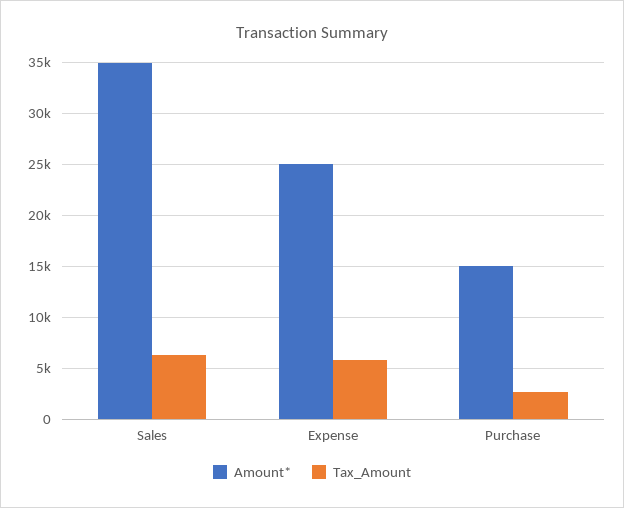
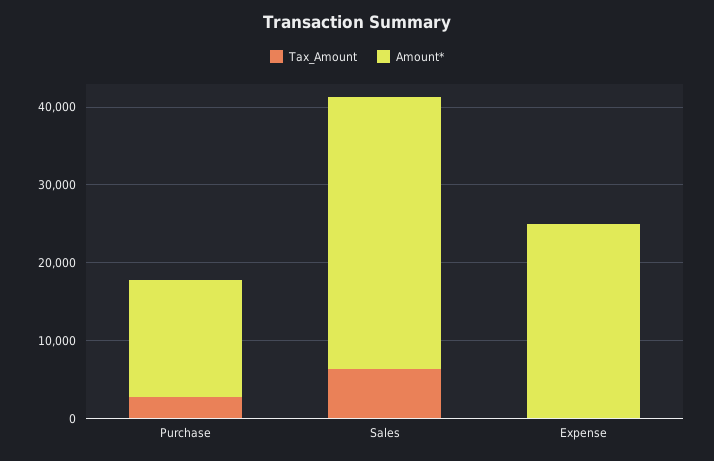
Tax_Amount, Expense: 6000 -> 0

